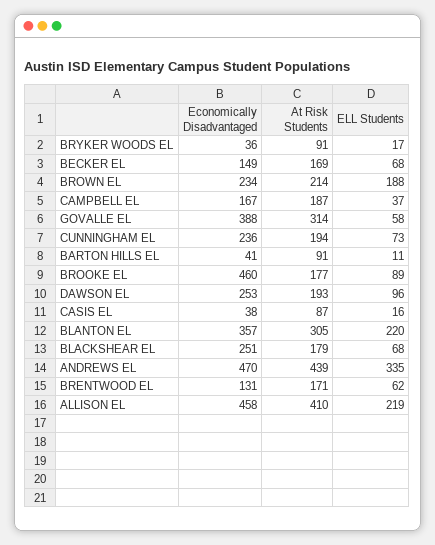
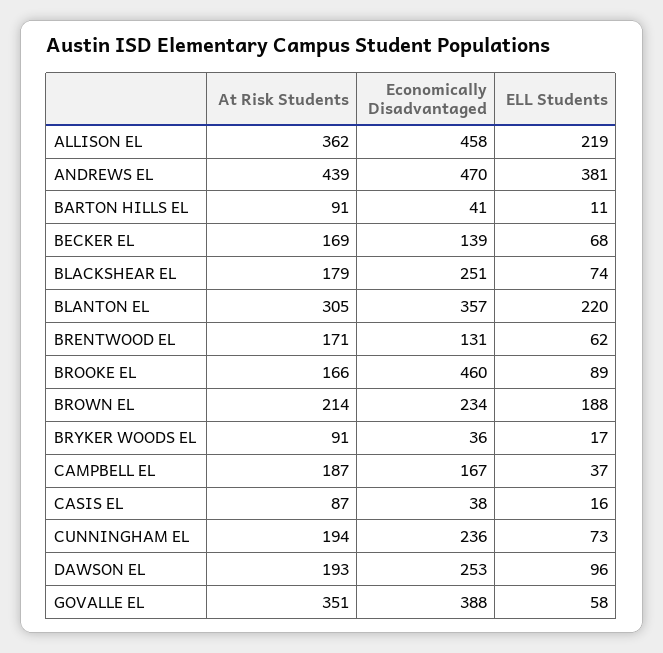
Economically Disadvantaged, BECKER EL: 149 -> 139
At Risk Students, GOVALLE EL: 314 -> 351
At Risk Students, BROOKE EL: 177 -> 166
ELL Students, BLACKSHEAR EL: 68 -> 74
ELL Students, ANDREWS EL: 335 -> 381
At Risk Students, ALLISON EL: 410 -> 362

